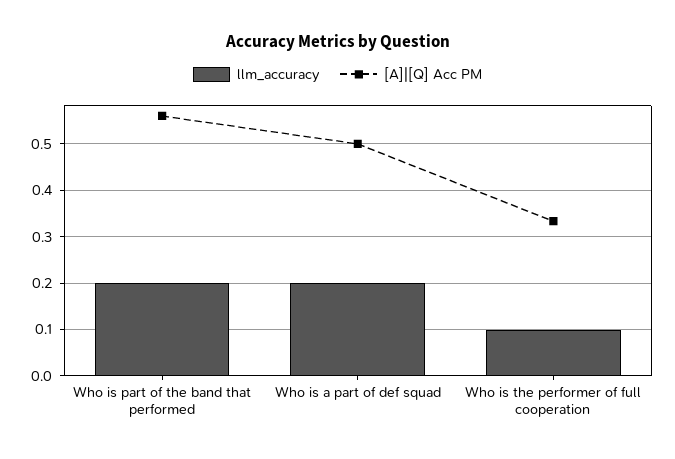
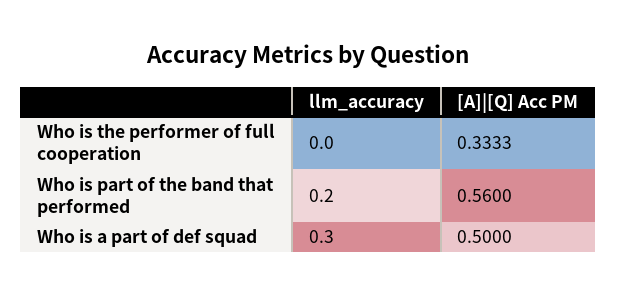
llm_accuracy, Who is a part of def squad: 0.2 -> 0.3
llm_accuracy, Who is the performer of full cooperation: 0.1 -> 0

